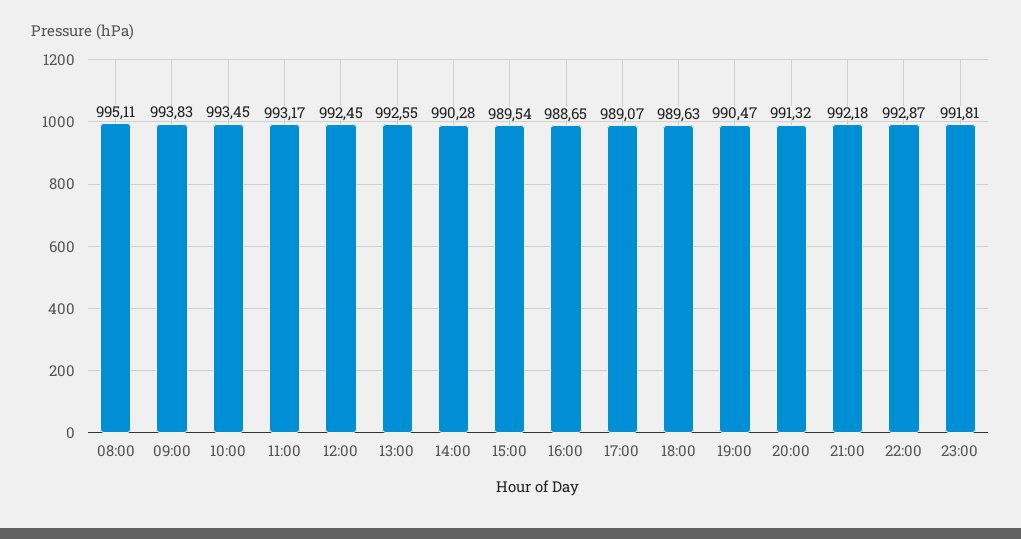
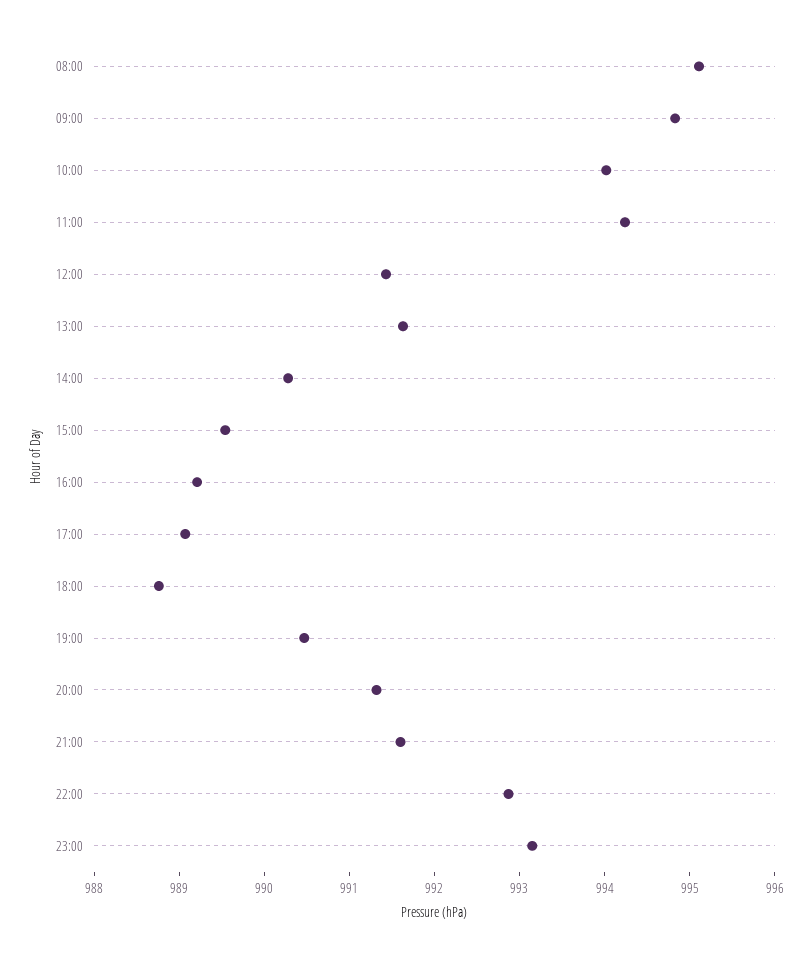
09:00: 993.83 -> 994.8
10:00: 993.45 -> 994
11:00: 993.17 -> 994.2
12:00: 992.45 -> 991.4
13:00: 992.55 -> 991.6
16:00: 988.65 -> 989.2
18:00: 989.63 -> 988.8
21:00: 992.18 -> 991.6
23:00: 991.81 -> 993.2

